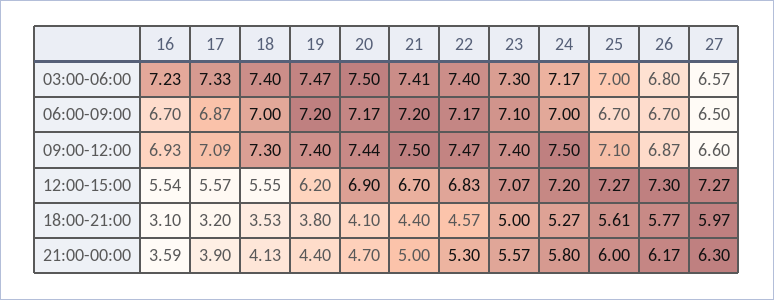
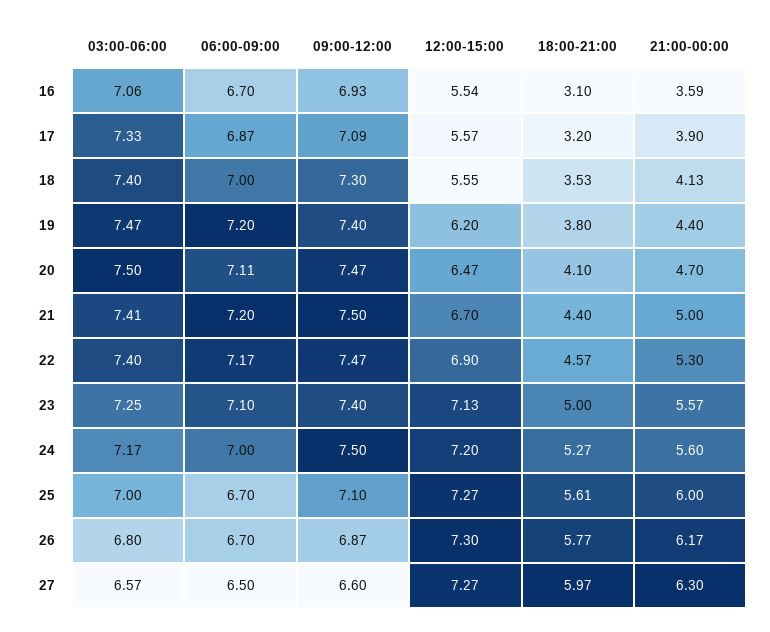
16, 03:00-06:00: 7.23 -> 7.06
23, 03:00-06:00: 7.3 -> 7.25
20, 06:00-09:00: 7.17 -> 7.11
20, 09:00-12:00: 7.44 -> 7.47
20, 12:00-15:00: 6.9 -> 6.47
22, 12:00-15:00: 6.83 -> 6.9
23, 12:00-15:00: 7.07 -> 7.13
24, 21:00-00:00: 5.8 -> 5.6

